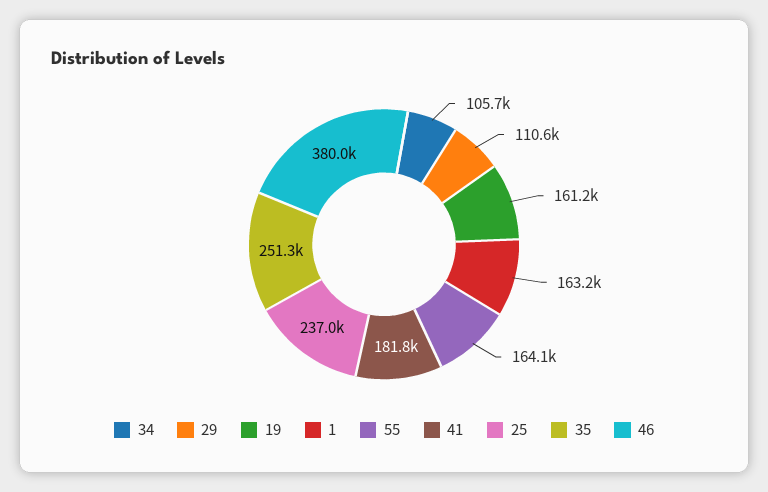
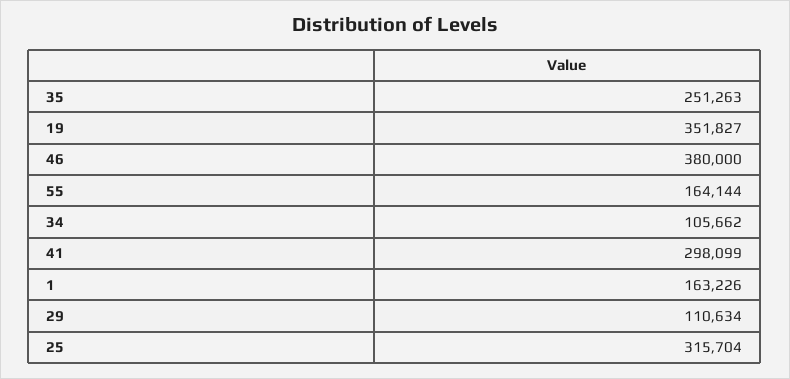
19: 161200 -> 351827
41: 181800 -> 298099
25: 237000 -> 315704

